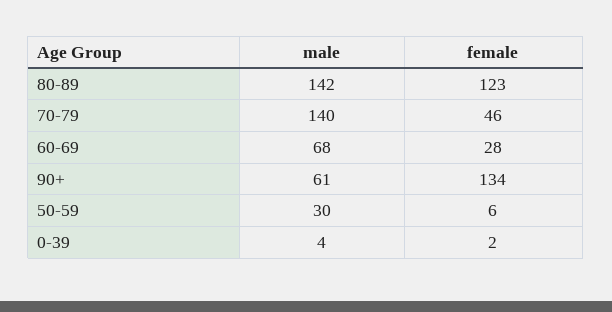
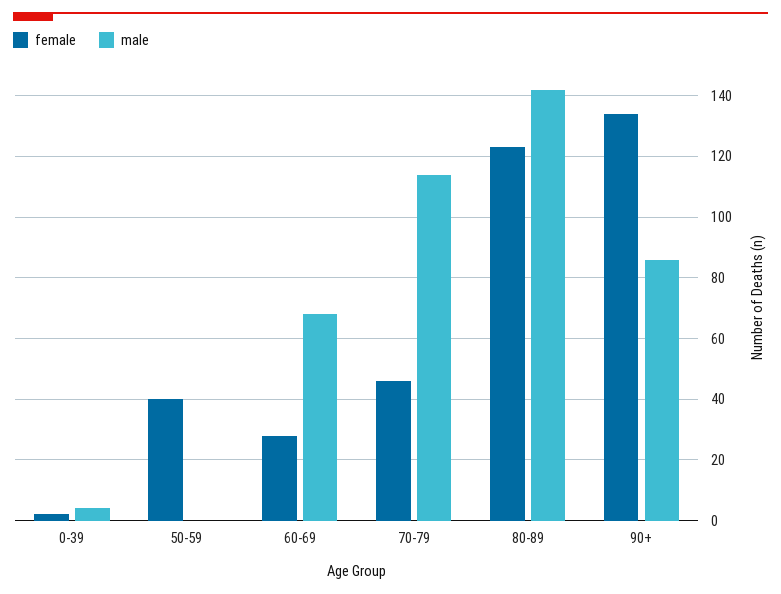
male, 70-79: 140 -> 115
male, 90+: 61 -> 85
male, 50-59: 30 -> 0
female, 50-59: 6 -> 40

